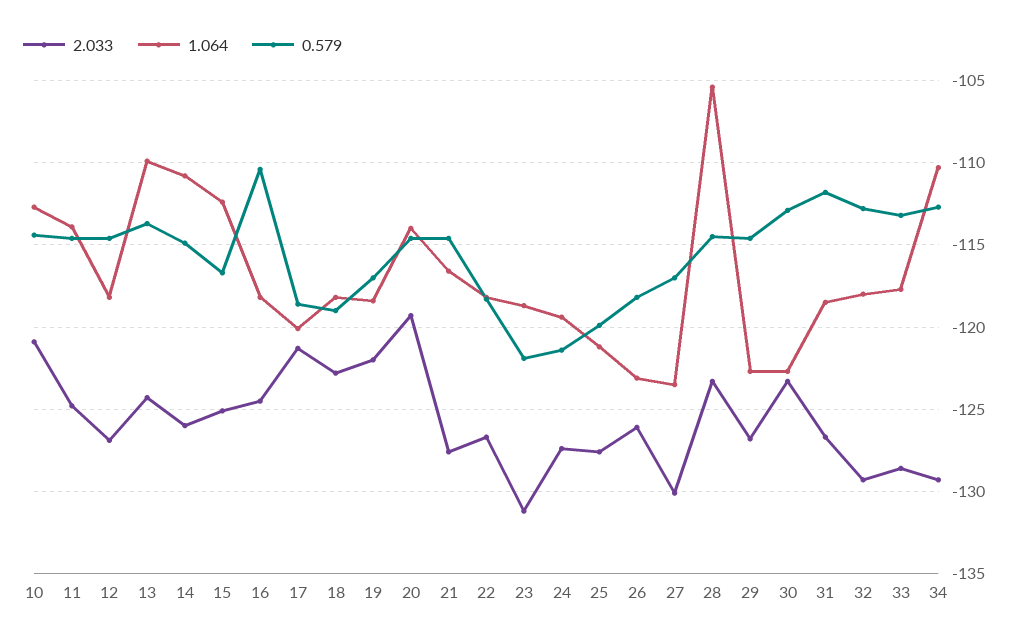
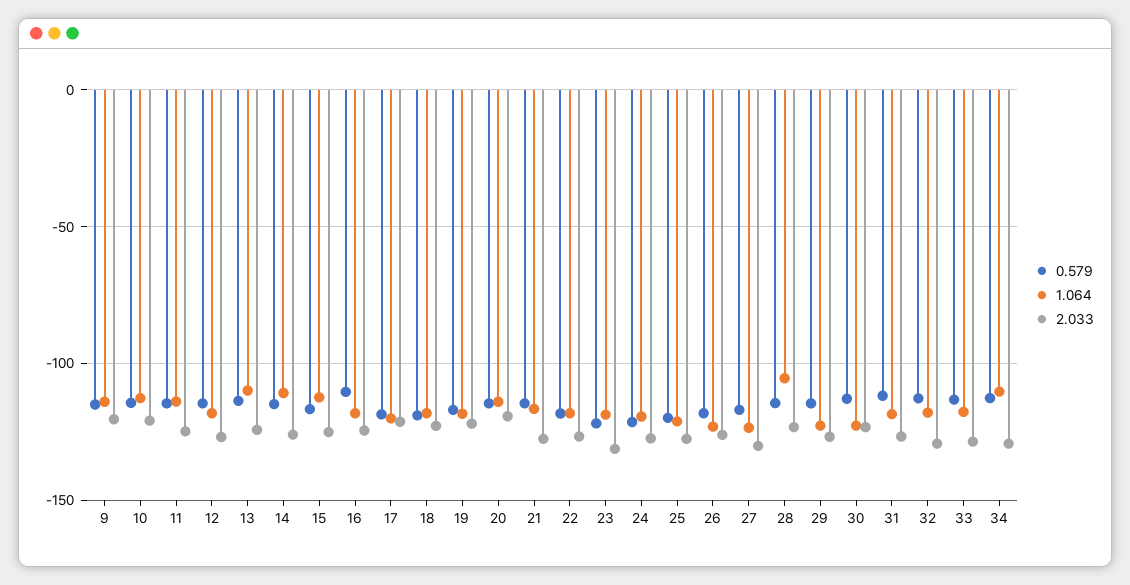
0.579, 9: none -> -115
1.064, 9: none -> -115
2.033, 9: none -> -120

